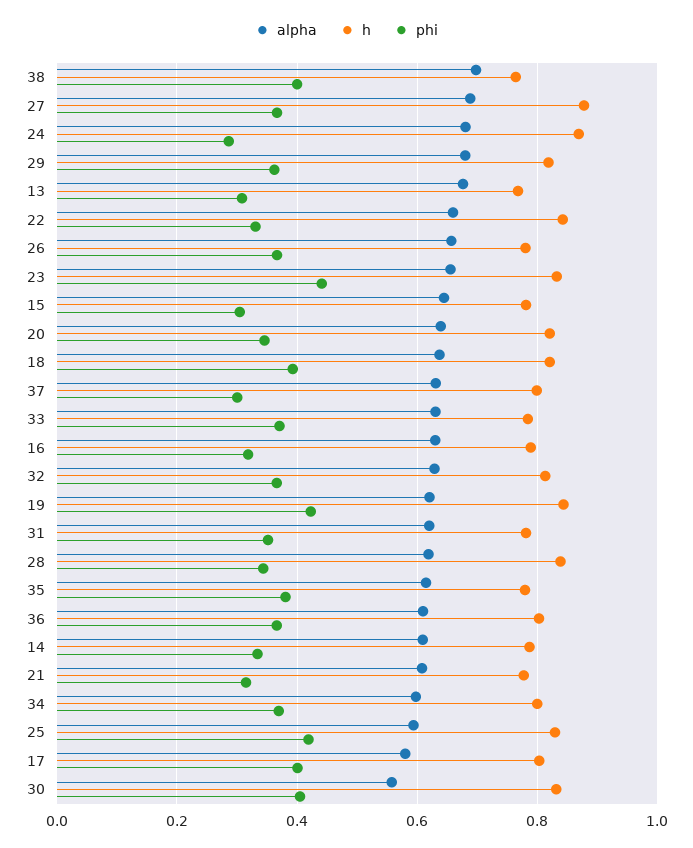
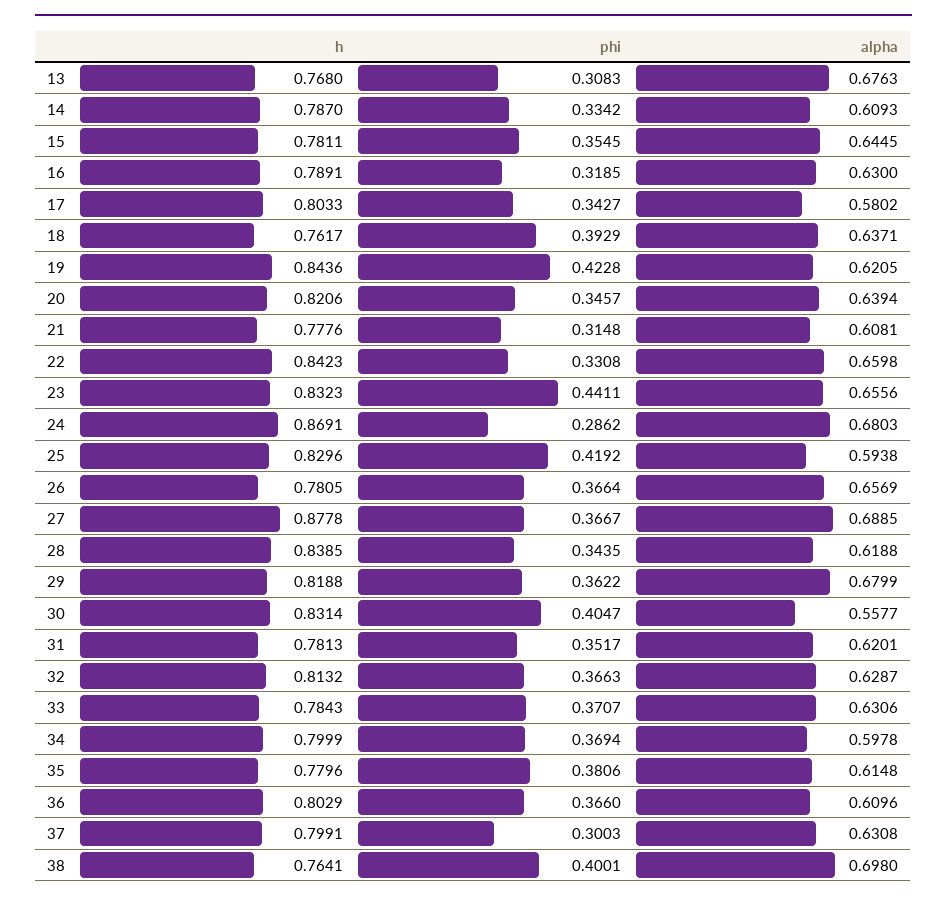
phi, 15: 0.3 -> 0.3545
h, 18: 0.82 -> 0.7617
phi, 17: 0.4 -> 0.3427

